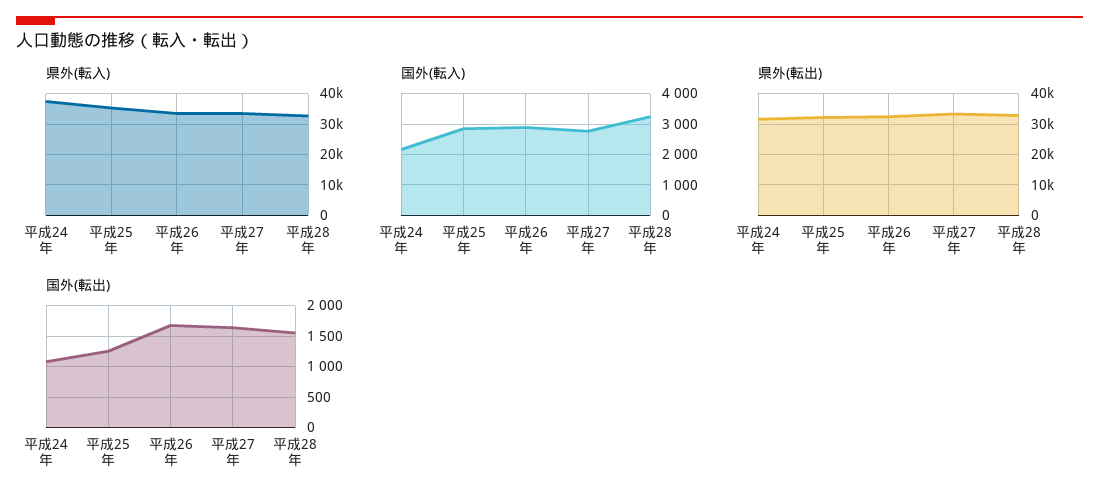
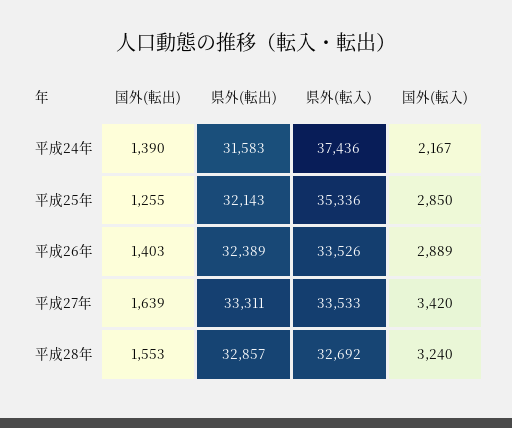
国外(転入), 平成27年: 2800 -> 3420
国外(転出), 平成24年: 1100 -> 1390
国外(転出), 平成26年: 1700 -> 1403

